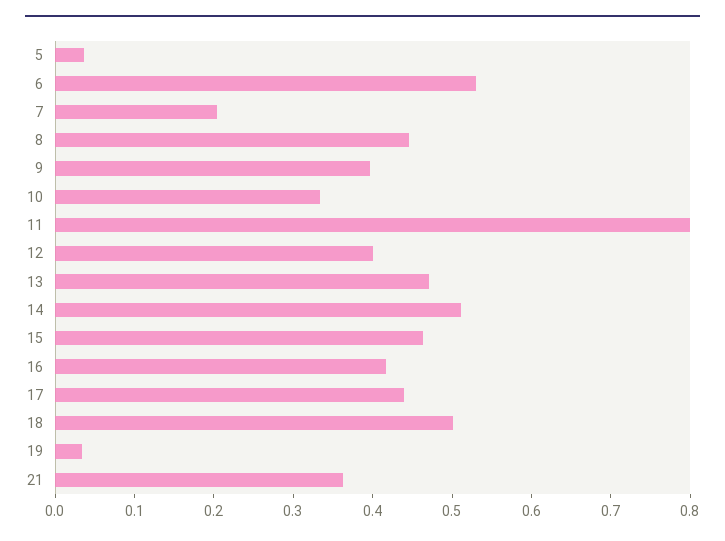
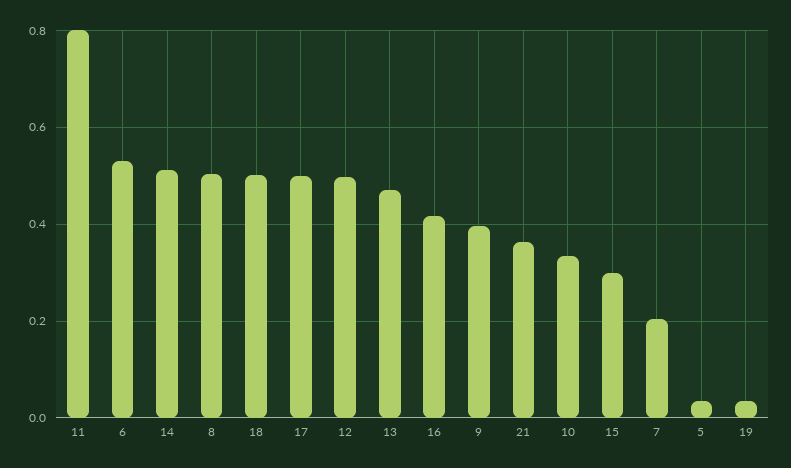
8: 0.44 -> 0.5
12: 0.4 -> 0.5
15: 0.46 -> 0.3
17: 0.44 -> 0.5

